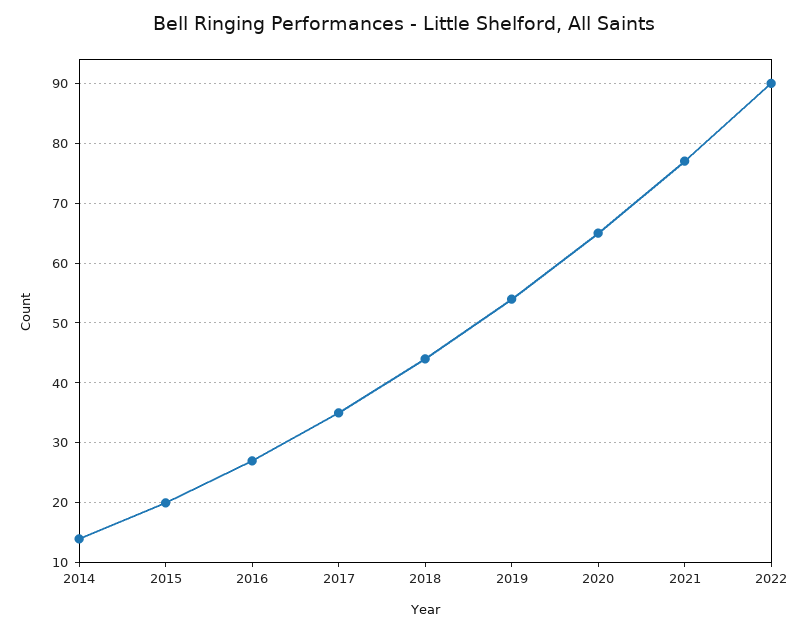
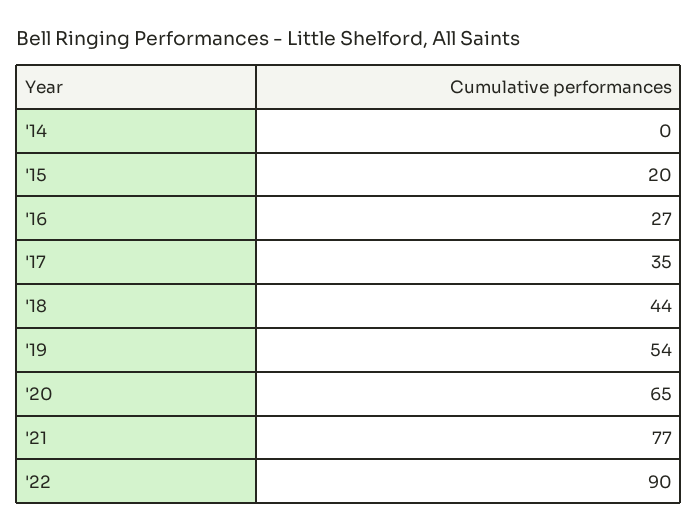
2014: 15 -> 0

